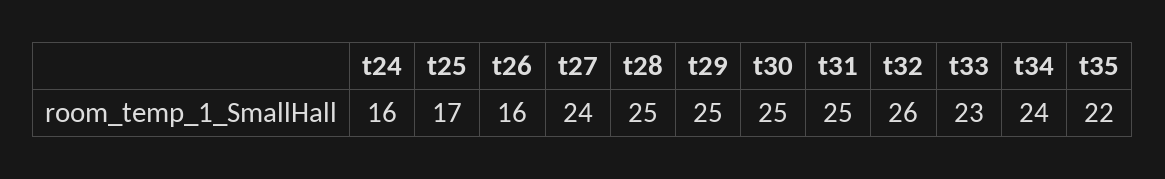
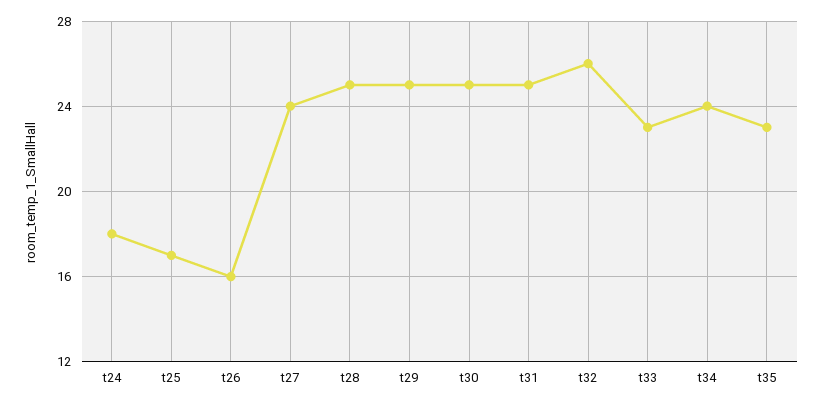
t24: 16 -> 18
t35: 22 -> 23

